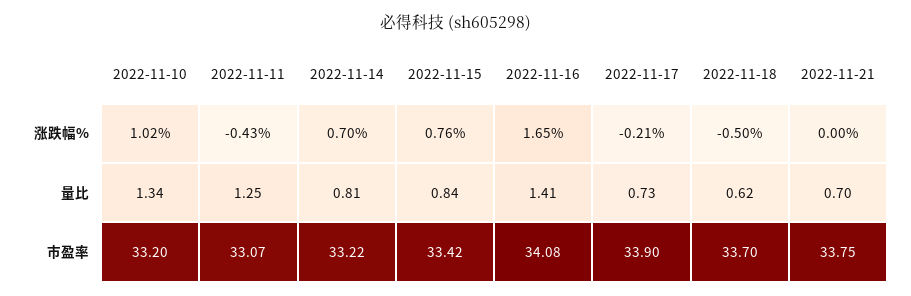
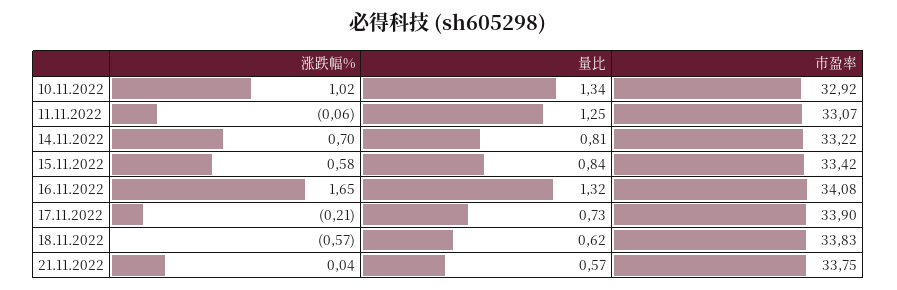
2022-11-11, 涨跌幅%: -0.43 -> -0.06
2022-11-15, 涨跌幅%: 0.76 -> 0.58
2022-11-18, 涨跌幅%: -0.5 -> -0.57
2022-11-21, 涨跌幅%: 0 -> 0.04
2022-11-16, 量比: 1.41 -> 1.32
2022-11-21, 量比: 0.7 -> 0.57
2022-11-10, 市盈率: 33.2 -> 32.92
2022-11-18, 市盈率: 33.7 -> 33.83

